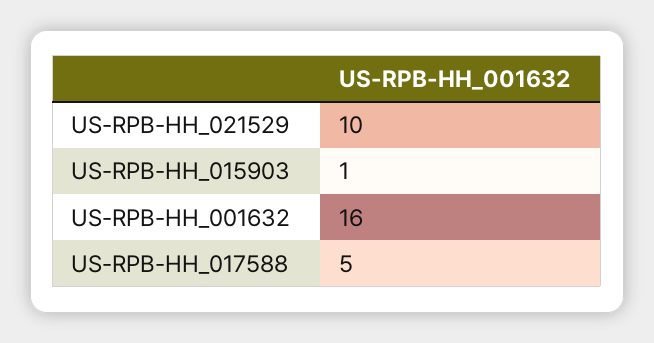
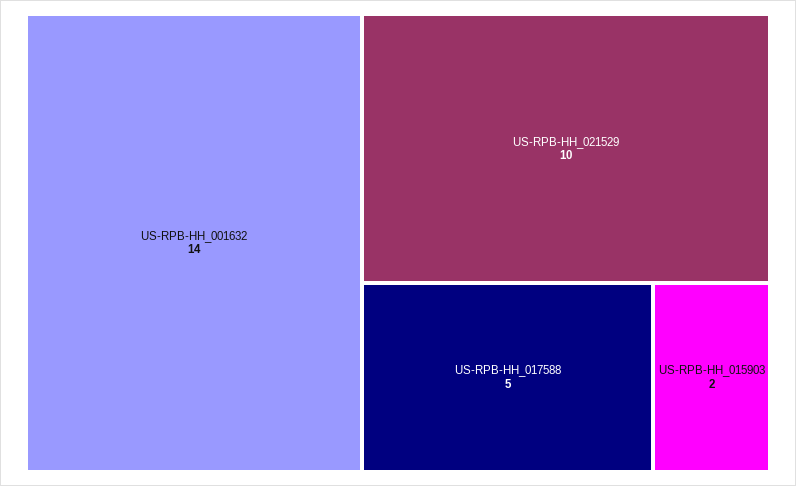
US-RPB-HH_015903: 1 -> 2
US-RPB-HH_001632: 16 -> 14

